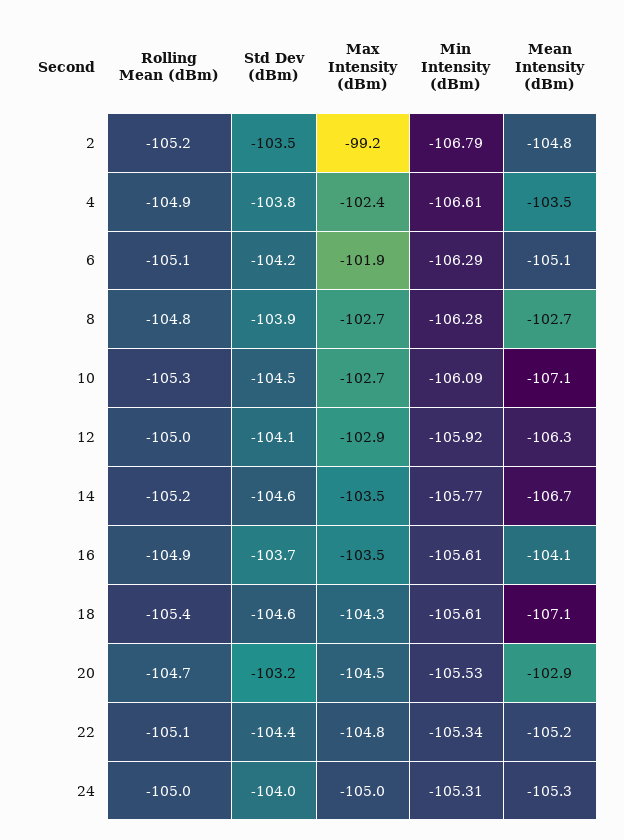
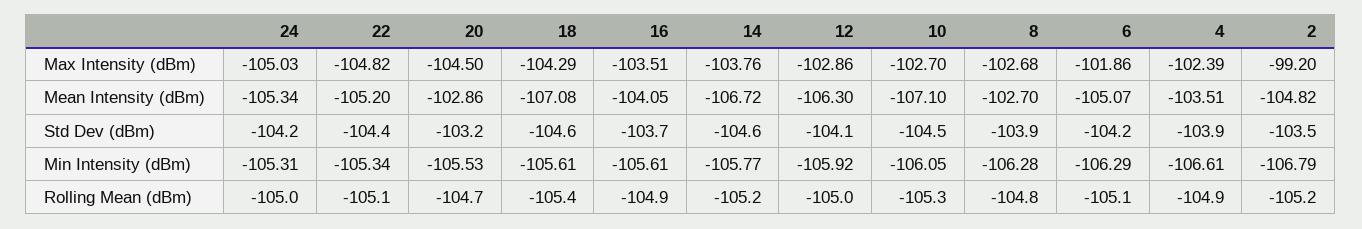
Std Dev (dBm), 4: -103.8 -> -103.9
Min Intensity (dBm), 10: -106.09 -> -106.05
Max Intensity (dBm), 14: -103.5 -> -103.76
Std Dev (dBm), 24: -104 -> -104.2

